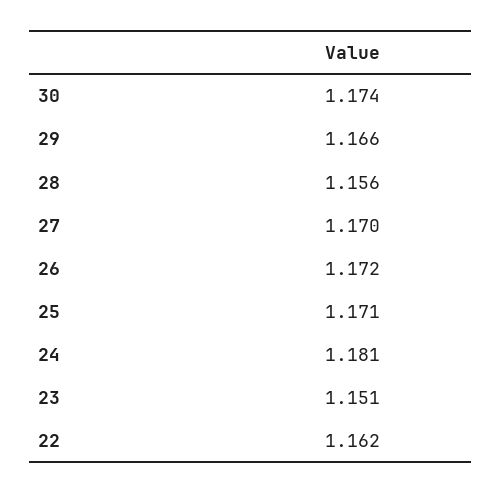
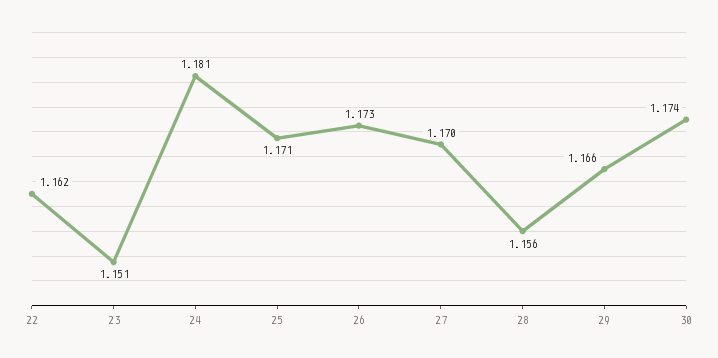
26: 1.172 -> 1.173

